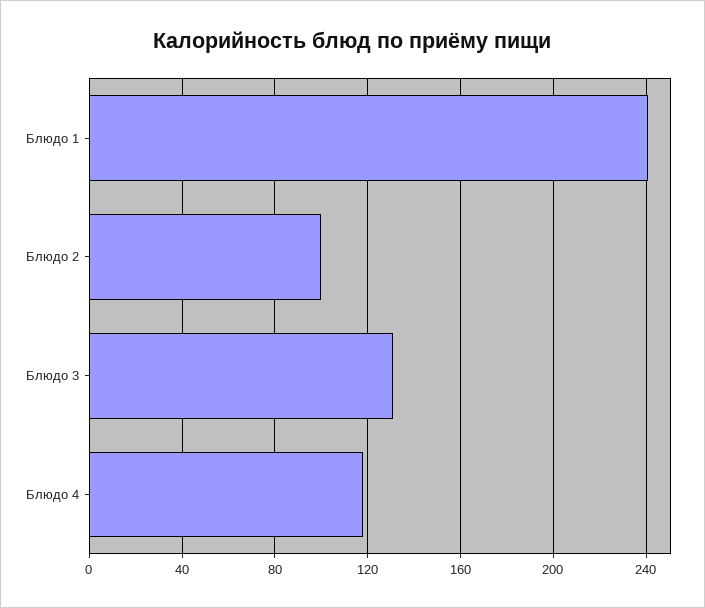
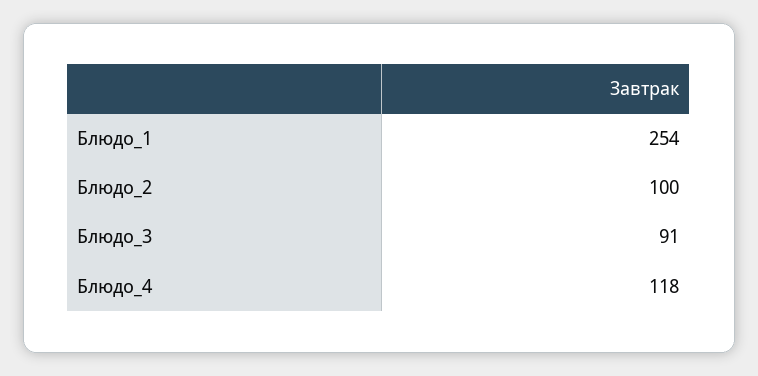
Блюдо 1: 240 -> 254
Блюдо 3: 130 -> 91

